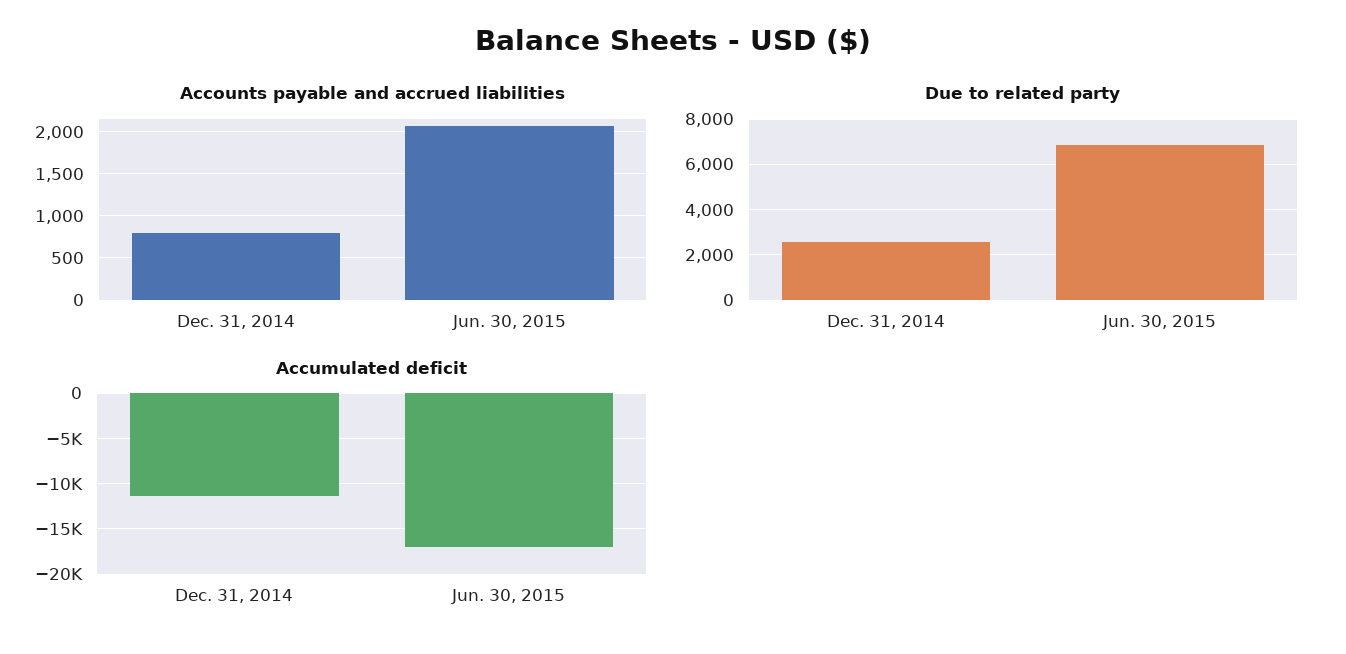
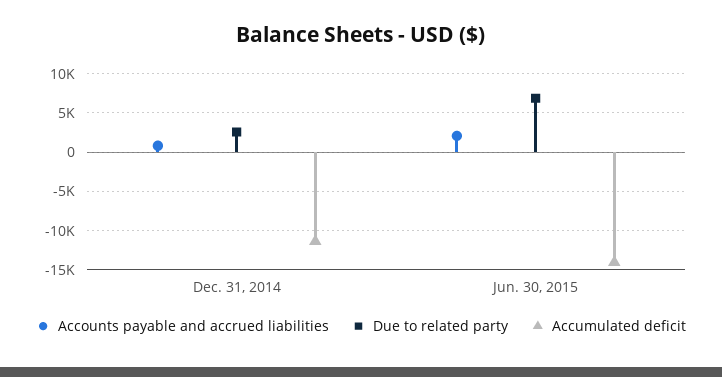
Accumulated deficit, Jun. 30, 2015: -17000 -> -14000

